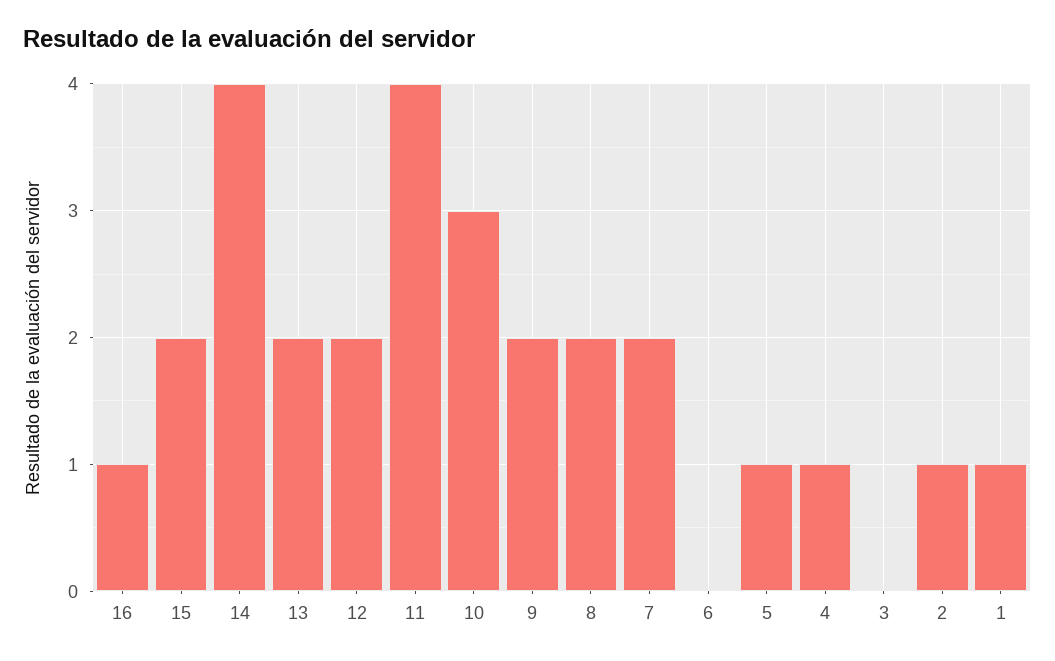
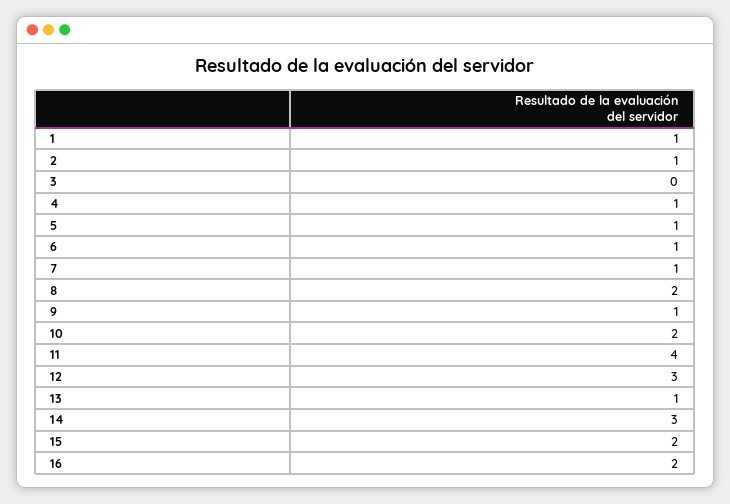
16: 1 -> 2
14: 4 -> 3
13: 2 -> 1
12: 2 -> 3
10: 3 -> 2
9: 2 -> 1
7: 2 -> 1
6: 0 -> 1

